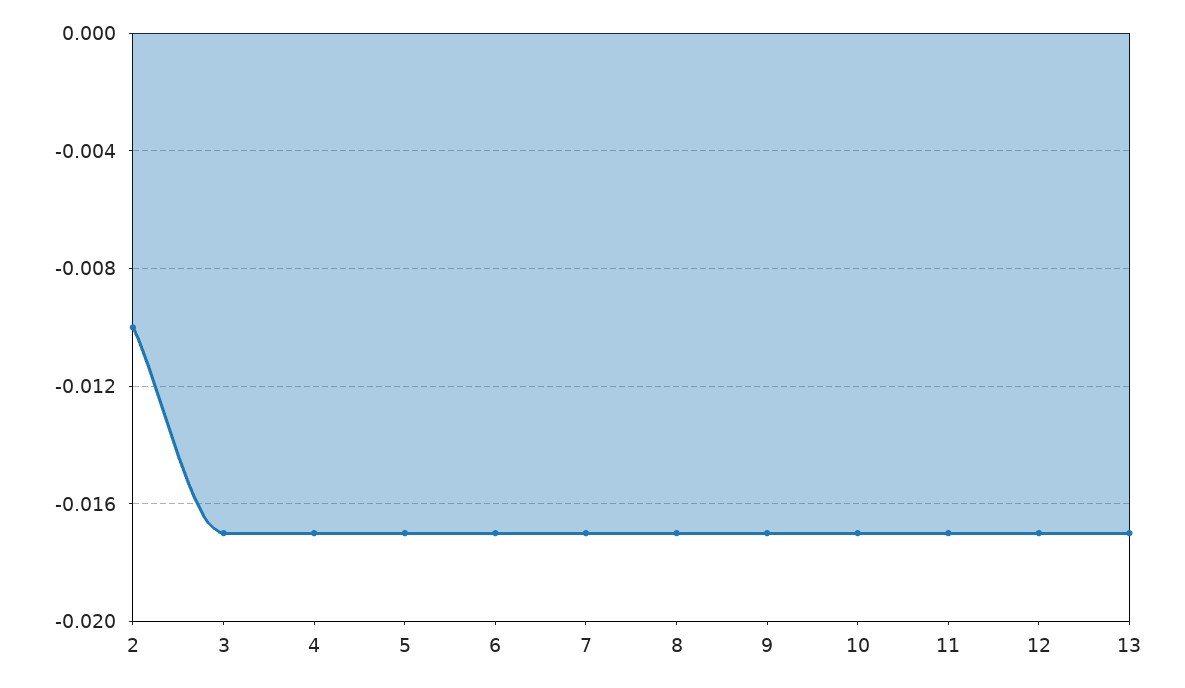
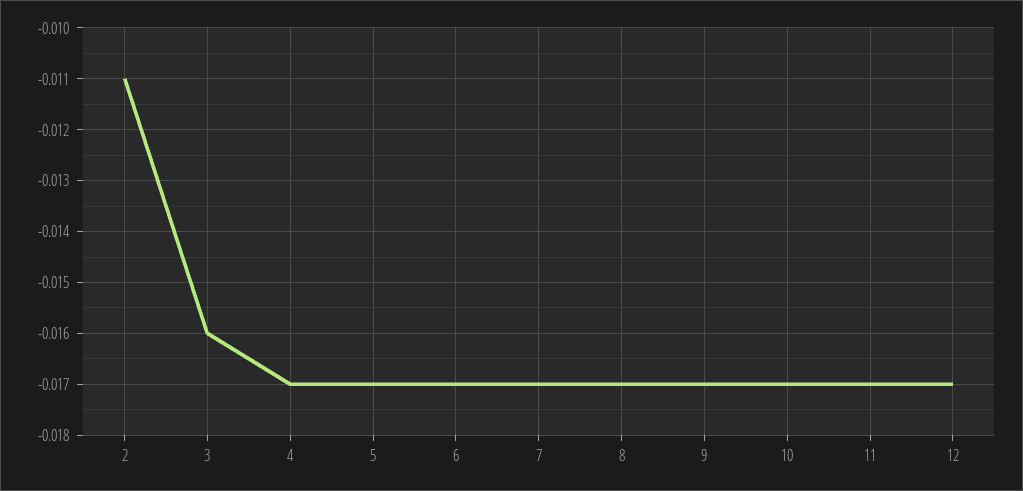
2: -0.01 -> -0.011
3: -0.017 -> -0.016
13: -0.017 -> none

